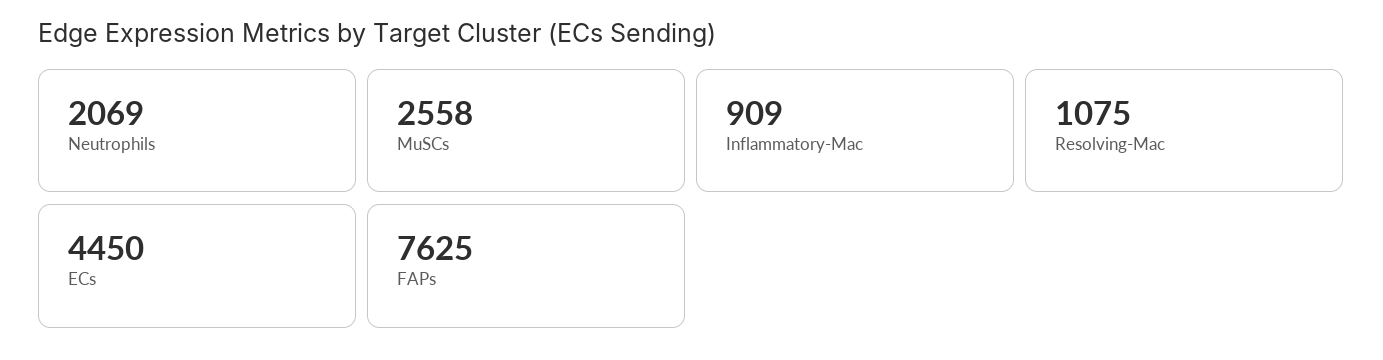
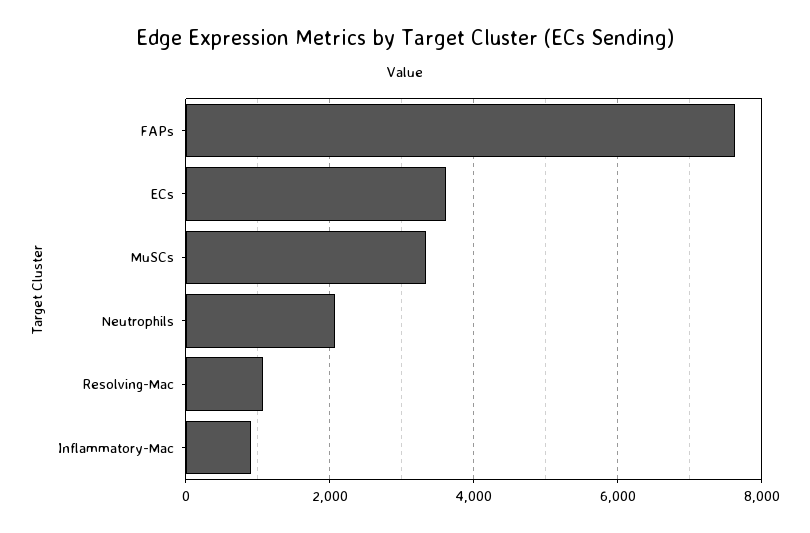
MuSCs: 2558 -> 3400
ECs: 4450 -> 3600

